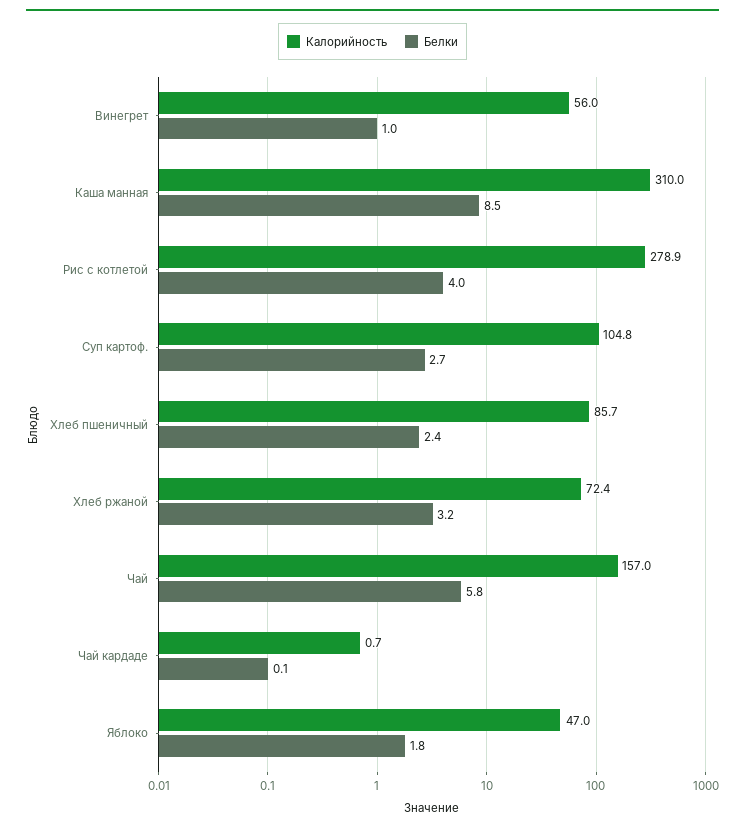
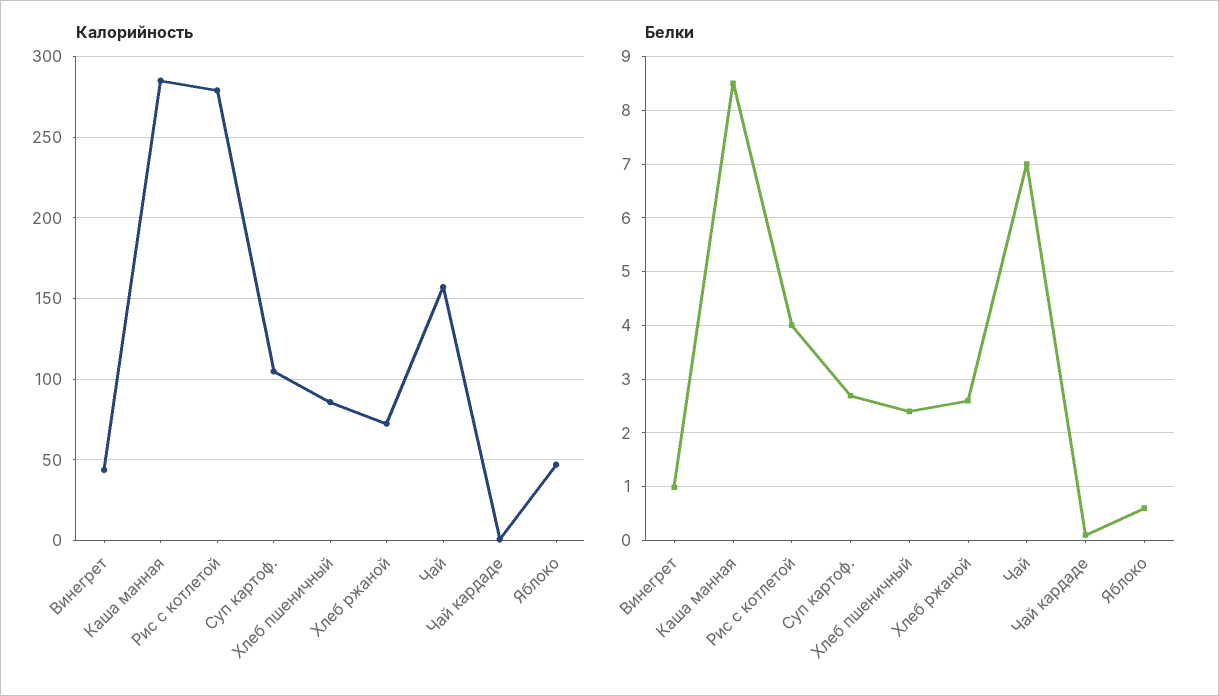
Калорийность, Винегрет: 56 -> 45
Калорийность, Каша манная: 310 -> 285
Белки, Хлеб ржаной: 3.2 -> 2.6
Белки, Чай: 5.8 -> 7
Белки, Яблоко: 1.8 -> 0.6

